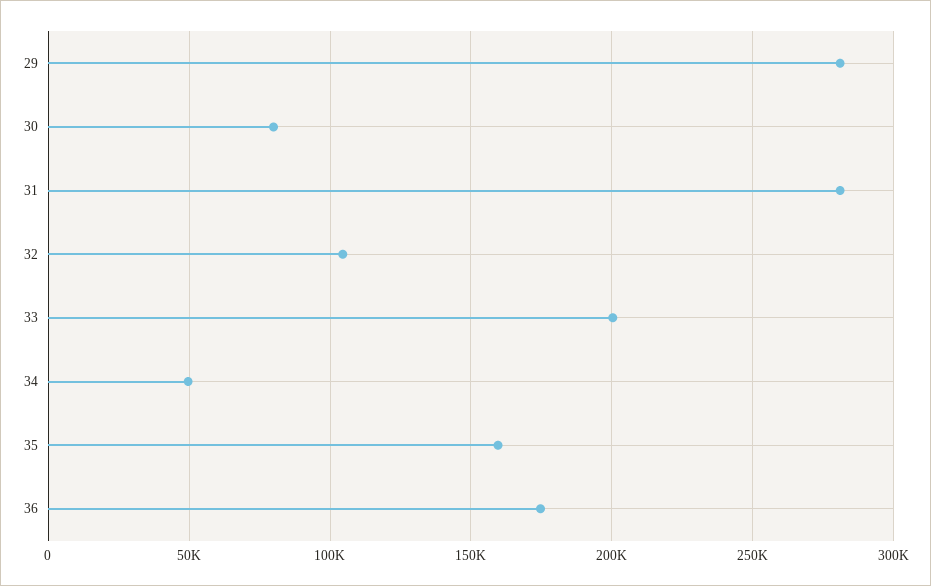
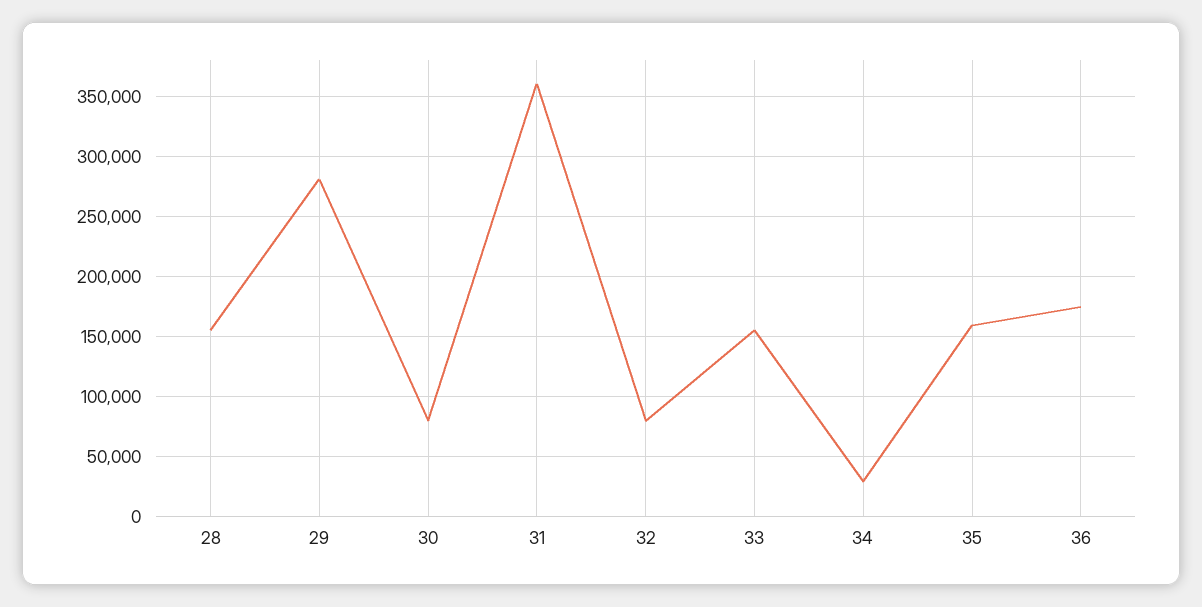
31: 280000 -> 360000
32: 105000 -> 80000
33: 200000 -> 155000
34: 50000 -> 30000
28: none -> 155000

